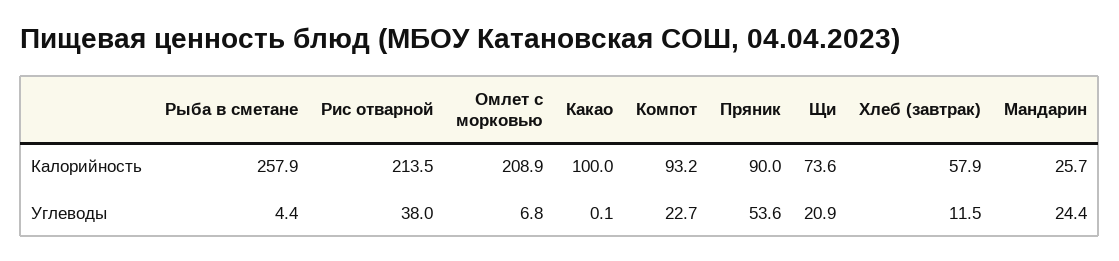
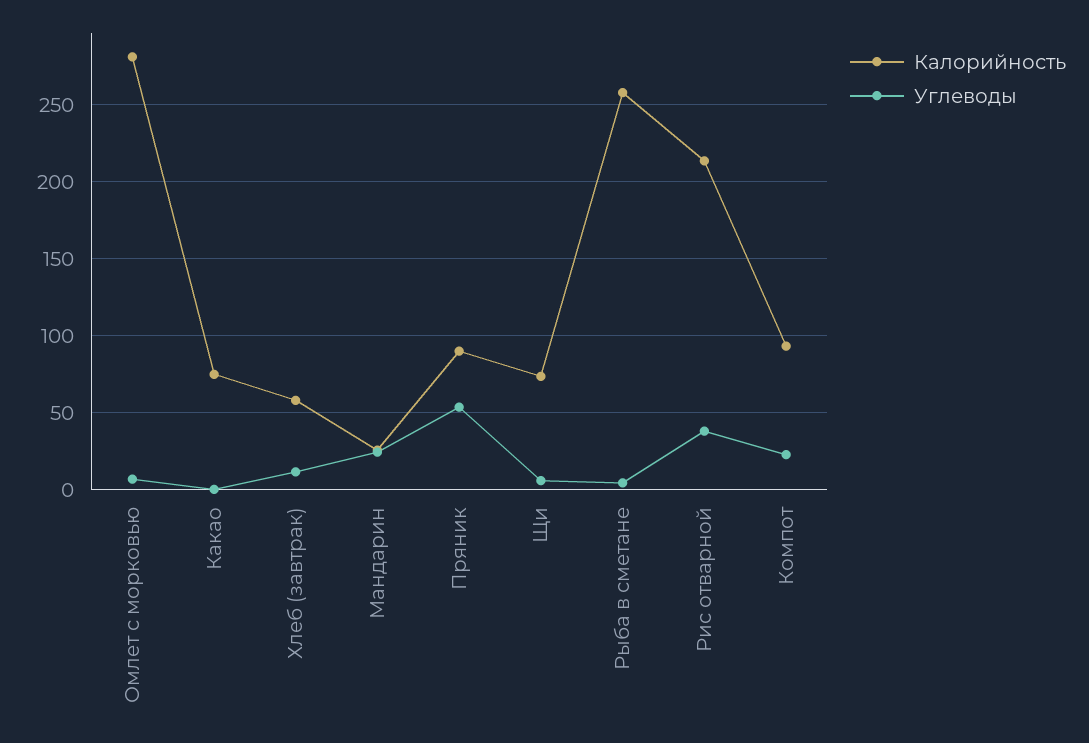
Калорийность, Омлет с морковью: 208.9 -> 280
Калорийность, Какао: 100 -> 75
Углеводы, Щи: 20.9 -> 5

